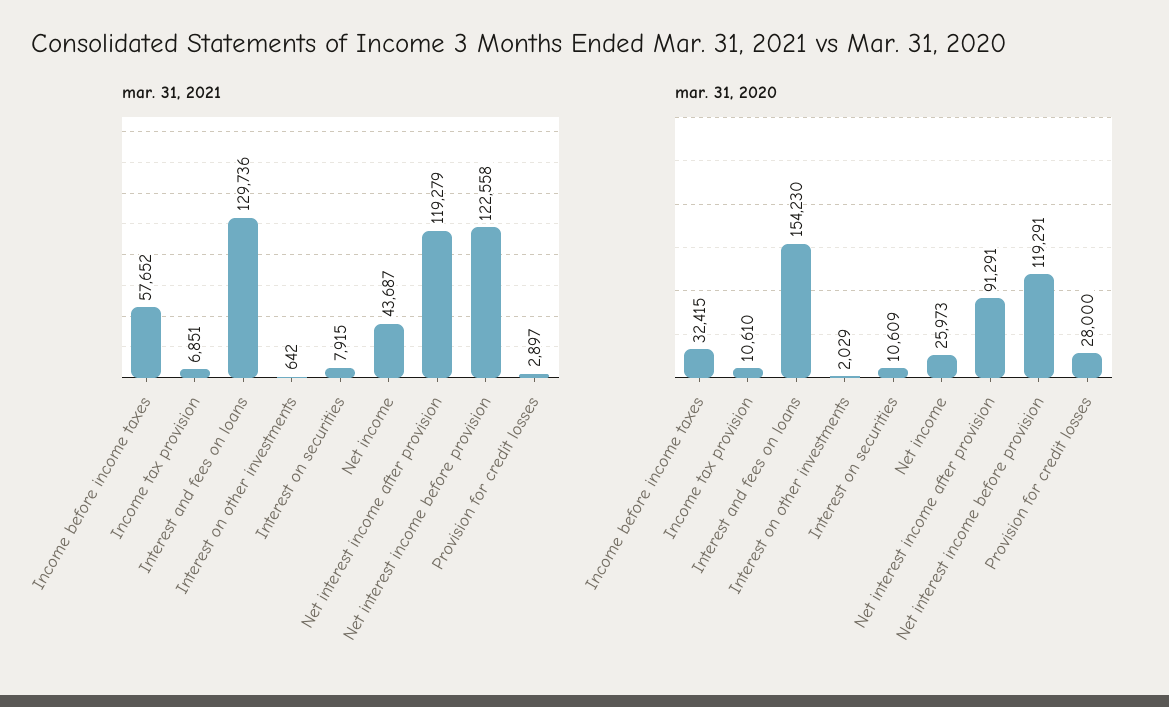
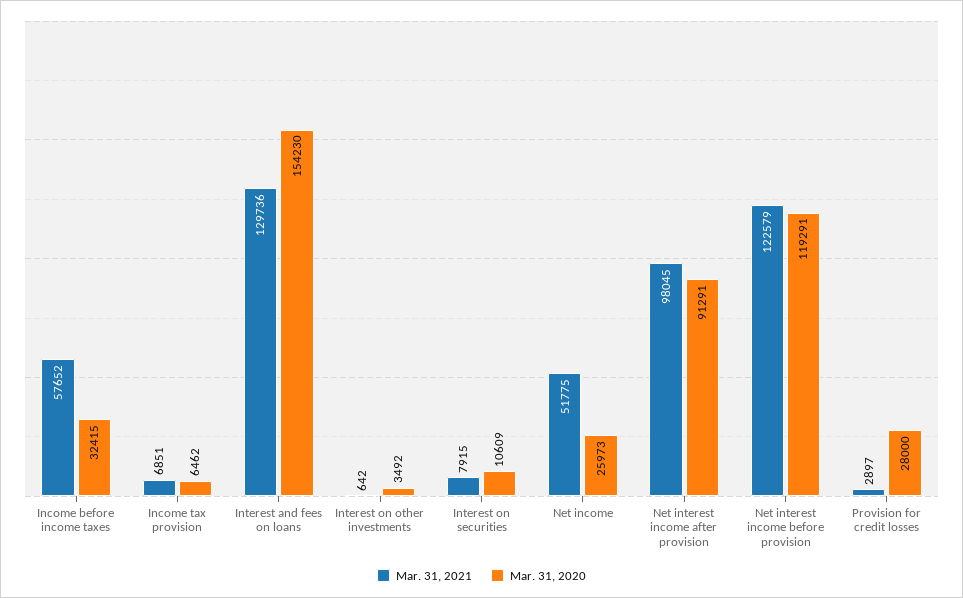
mar. 31, 2021, Net income: 43687 -> 51775
mar. 31, 2021, Net interest income after provision: 119279 -> 98045
mar. 31, 2021, Net interest income before provision: 122558 -> 122579
mar. 31, 2020, Income tax provision: 10610 -> 6462
mar. 31, 2020, Interest on other investments: 2029 -> 3492

